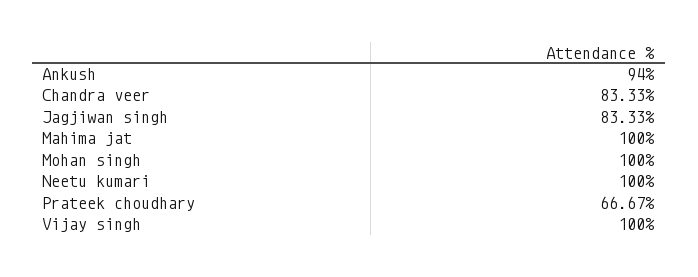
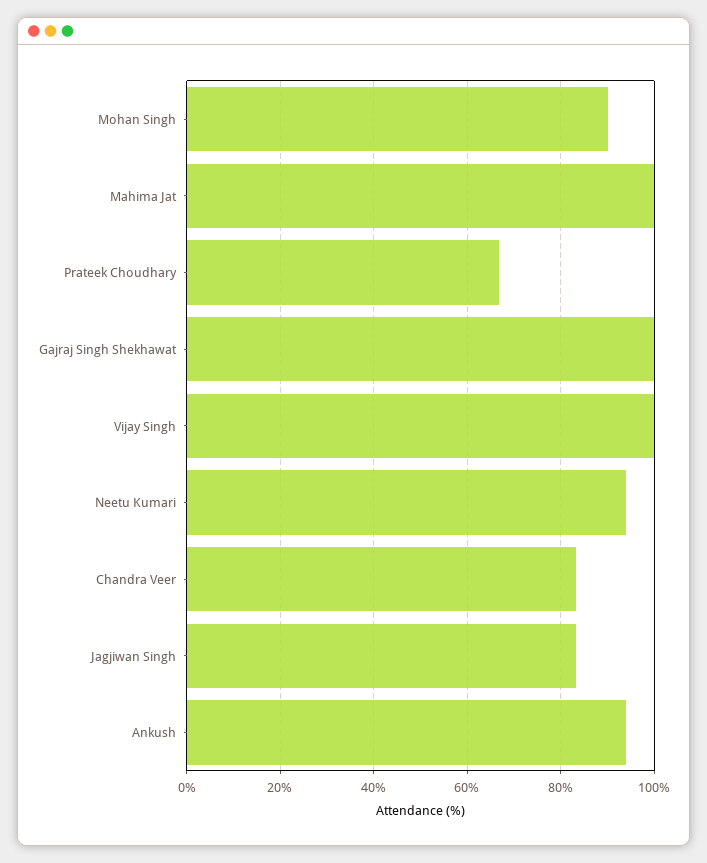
Mohan singh: 100 -> 90
Neetu kumari: 100 -> 94
Gajraj Singh Shekhawat: none -> 100

